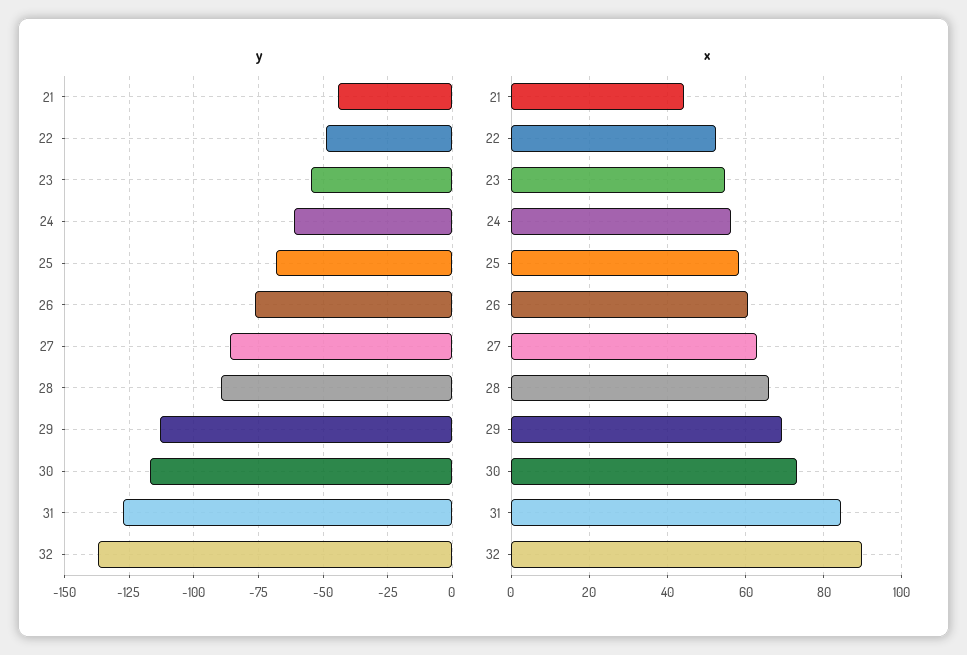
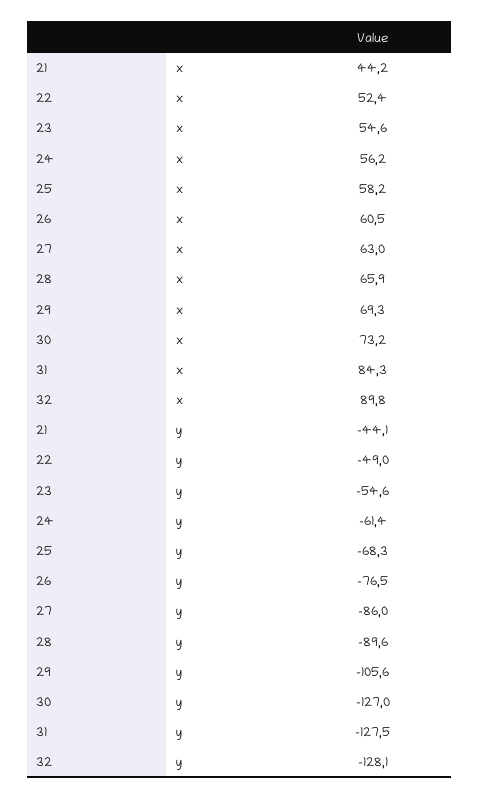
y, 29: -112.5 -> -105.6
y, 30: -117.5 -> -127
y, 32: -137.5 -> -128.1

